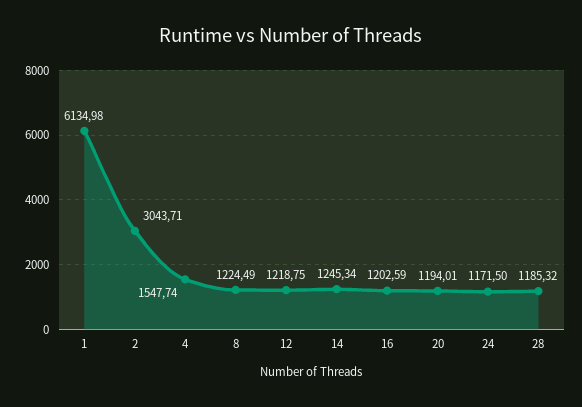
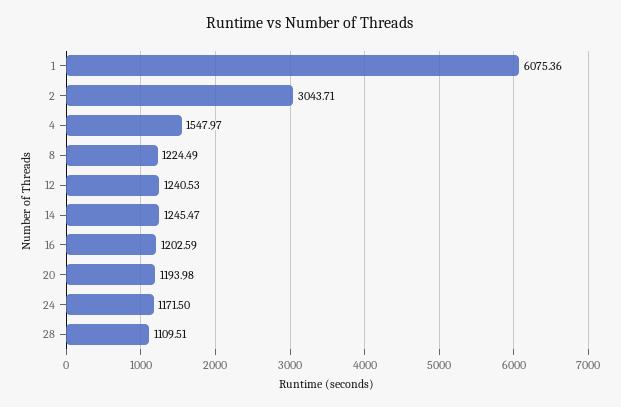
1: 6134.98 -> 6075.36
4: 1547.74 -> 1547.97
12: 1218.75 -> 1240.53
14: 1245.34 -> 1245.47
20: 1194.01 -> 1193.98
28: 1185.32 -> 1109.51

